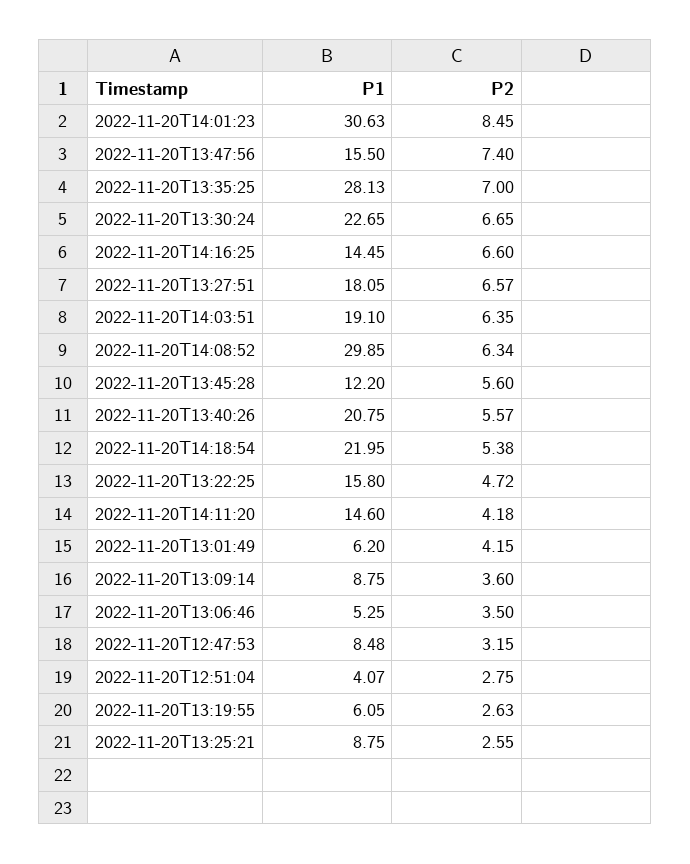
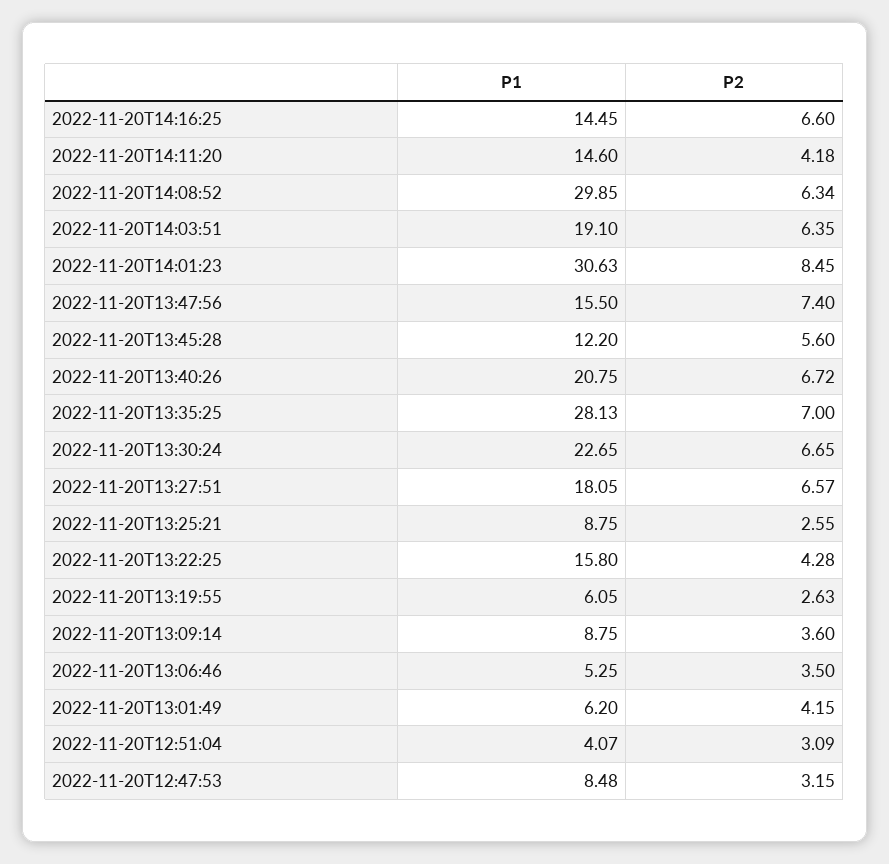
P2, 2022-11-20T13:40:26: 5.57 -> 6.72
P1, 2022-11-20T14:18:54: 21.95 -> none
P2, 2022-11-20T14:18:54: 5.38 -> none
P2, 2022-11-20T13:22:25: 4.72 -> 4.28
P2, 2022-11-20T12:51:04: 2.75 -> 3.09

